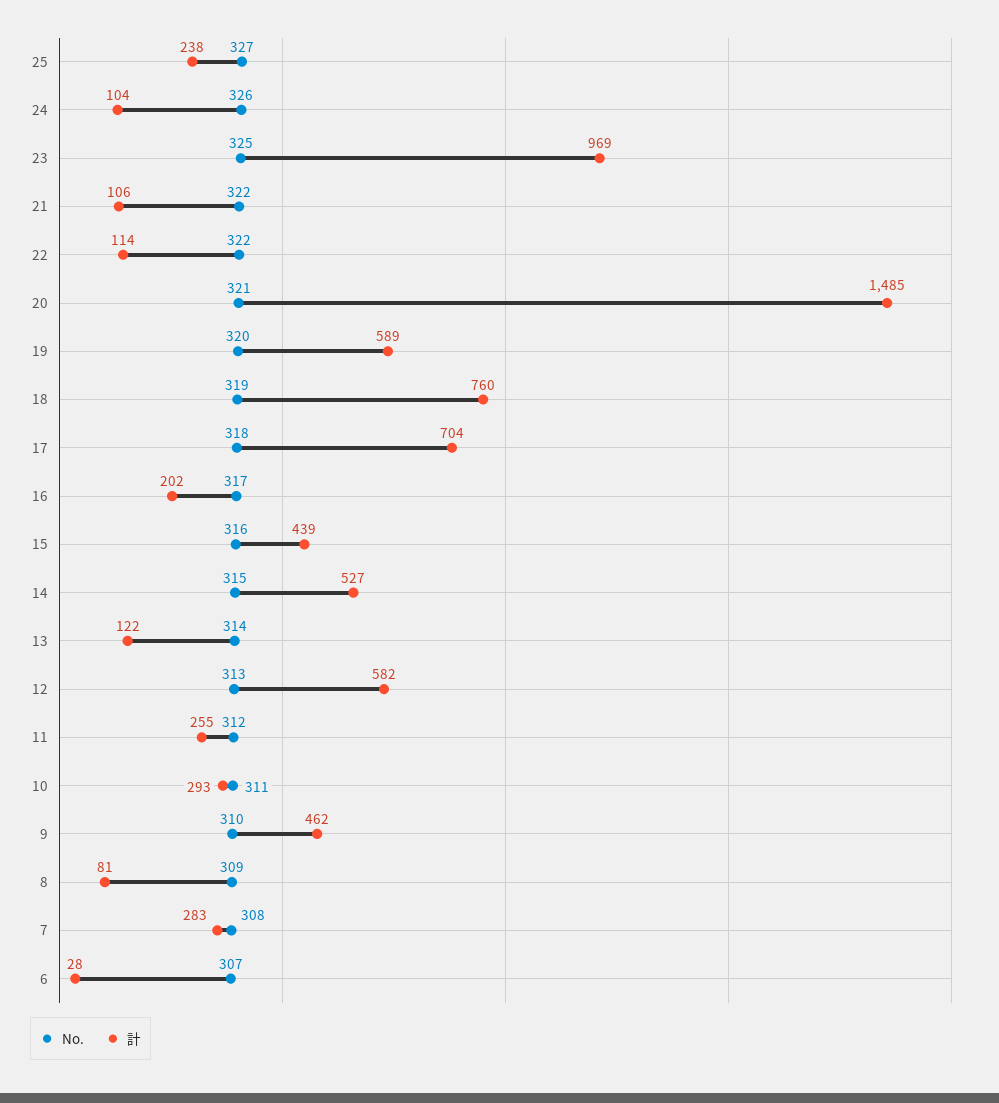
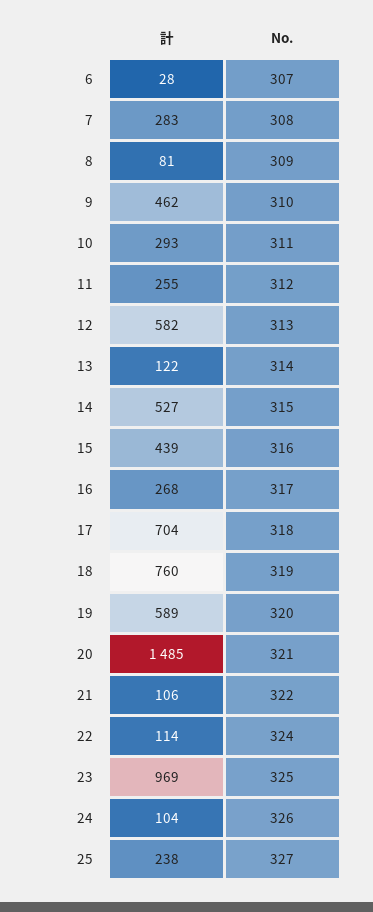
No., 22: 322 -> 324
計, 16: 202 -> 268

